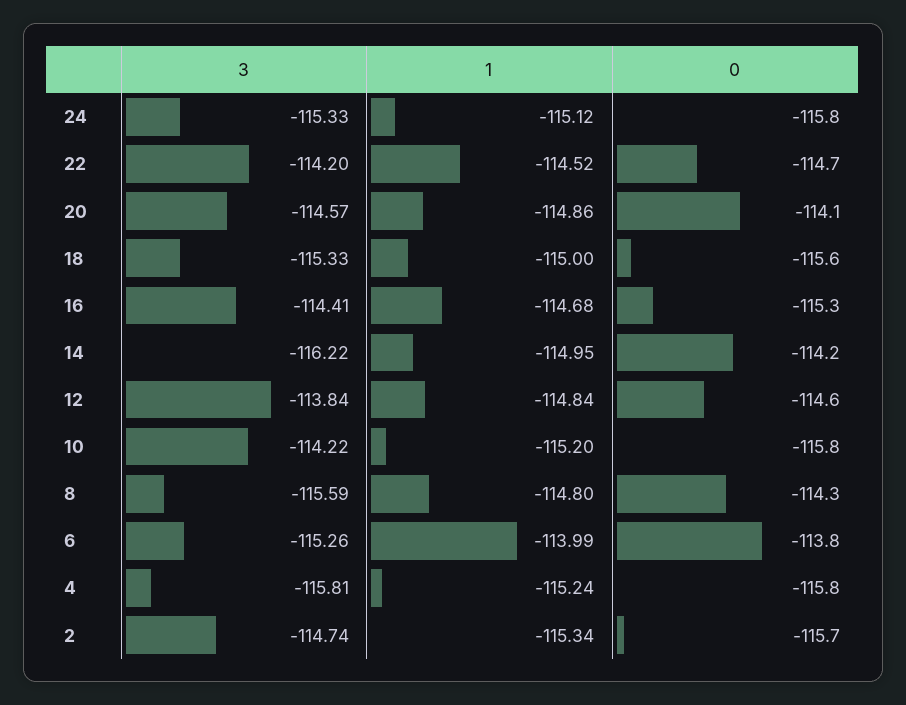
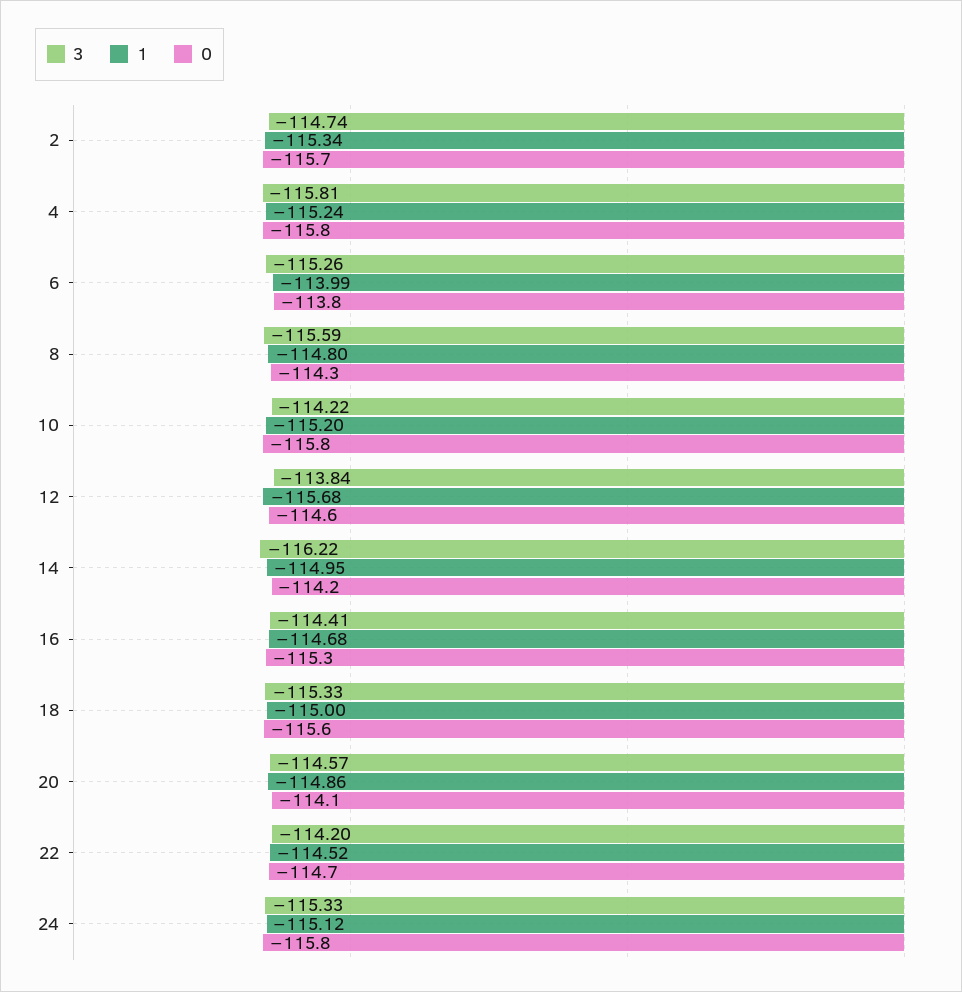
1, 12: -114.84 -> -115.68

